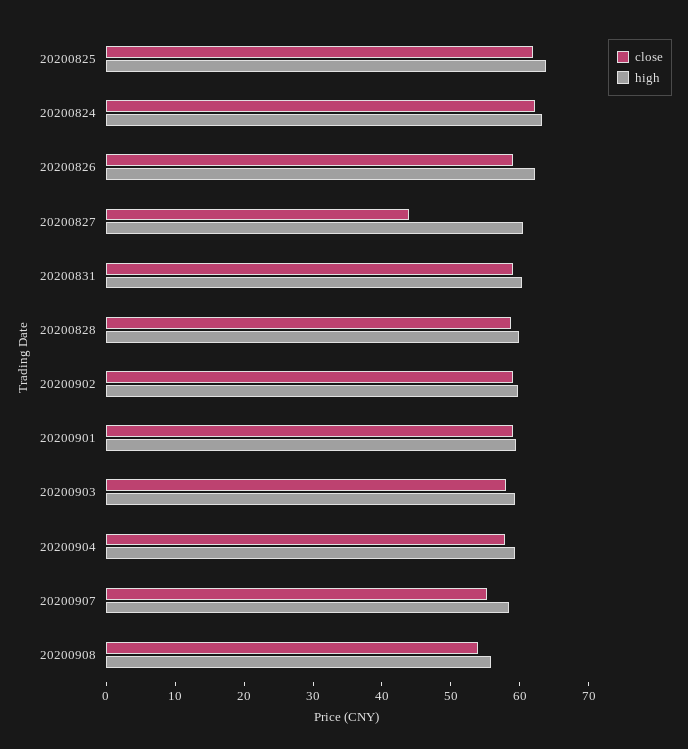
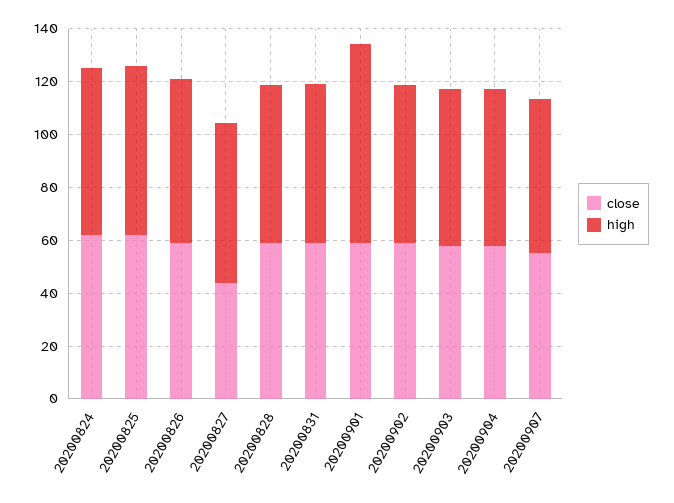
high, 20200901: 60 -> 75
close, 20200908: 54 -> none
high, 20200908: 56 -> none

